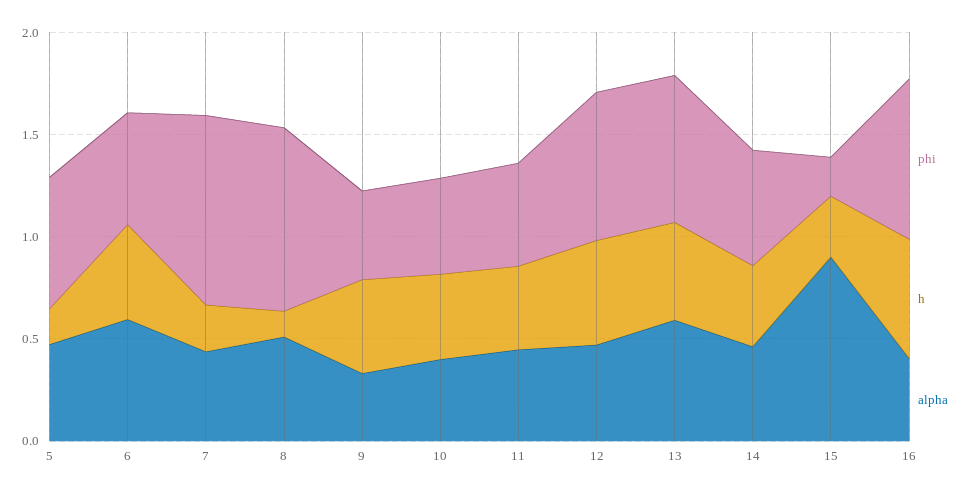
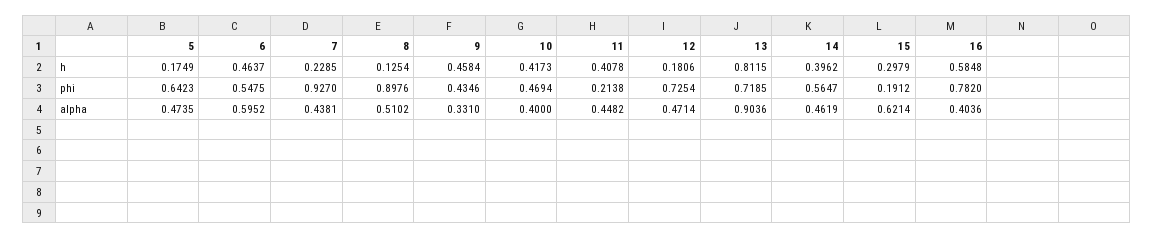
phi, 11: 0.5 -> 0.2138
h, 12: 0.5 -> 0.1806
h, 13: 0.5 -> 0.8115
alpha, 13: 0.6 -> 0.9036
alpha, 15: 0.9 -> 0.6214

